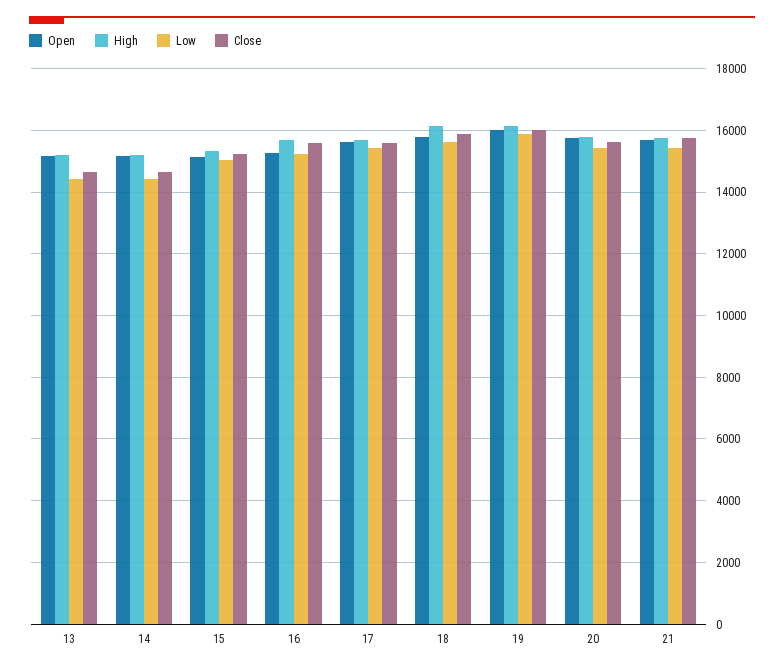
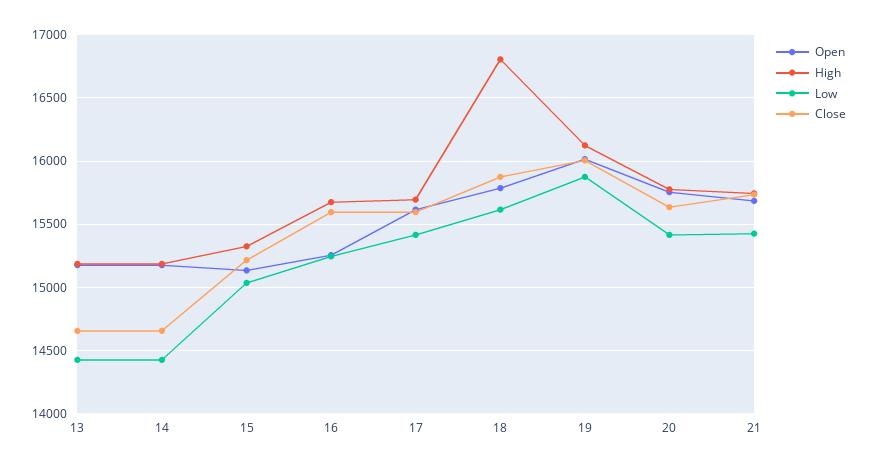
High, 18: 16200 -> 16800

